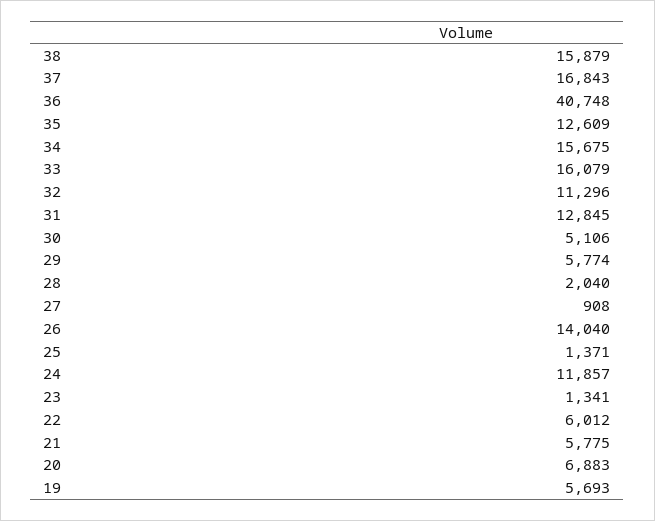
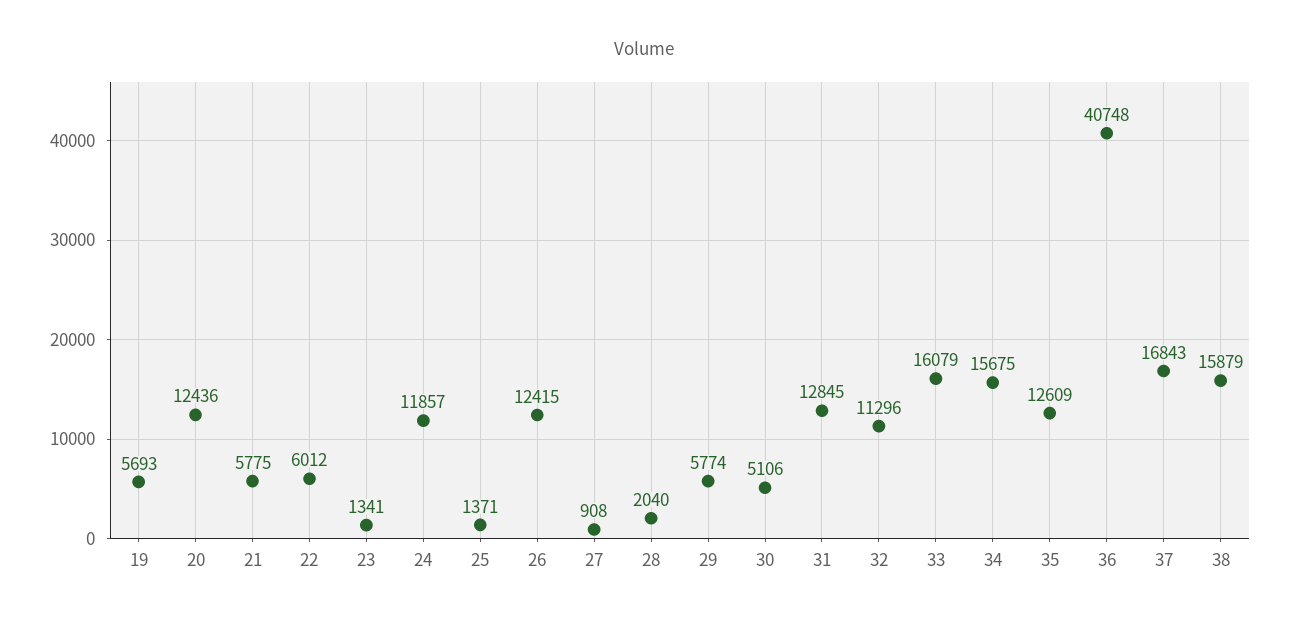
26: 14040 -> 12415
20: 6883 -> 12436

